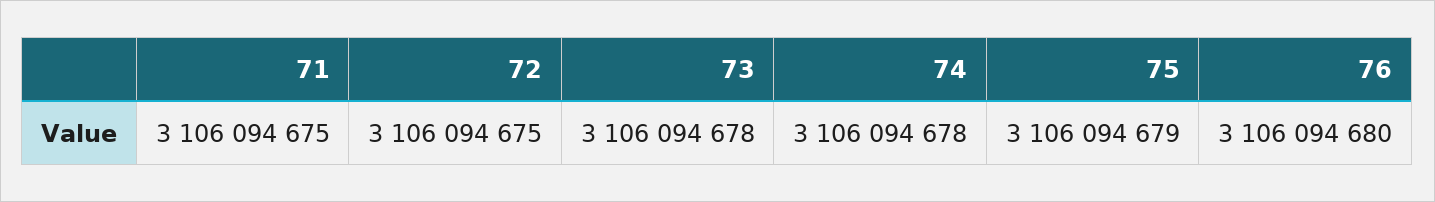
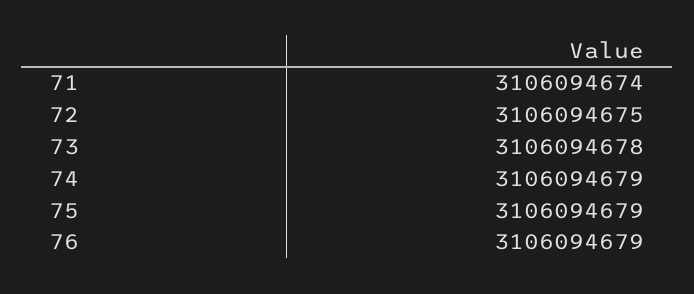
71: 3106094675 -> 3106094674
74: 3106094678 -> 3106094679
76: 3106094680 -> 3106094679

